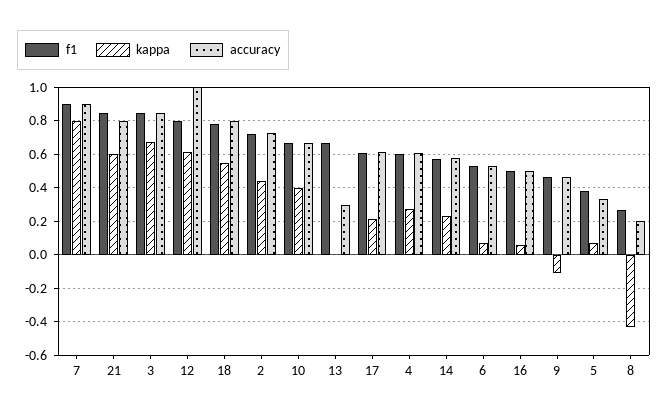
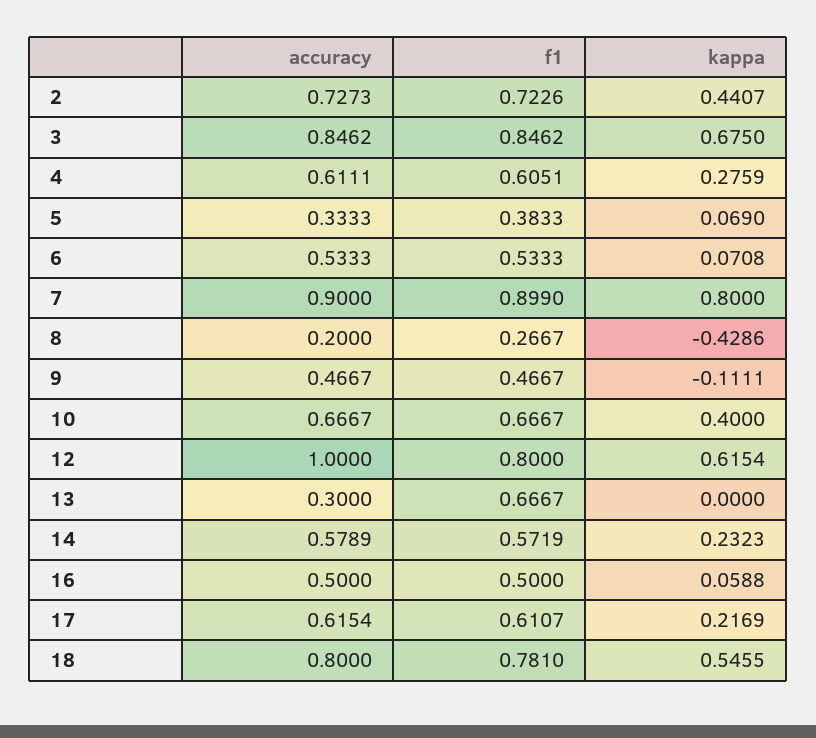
f1, 21: 0.85 -> none
kappa, 21: 0.6 -> none
accuracy, 21: 0.8 -> none

